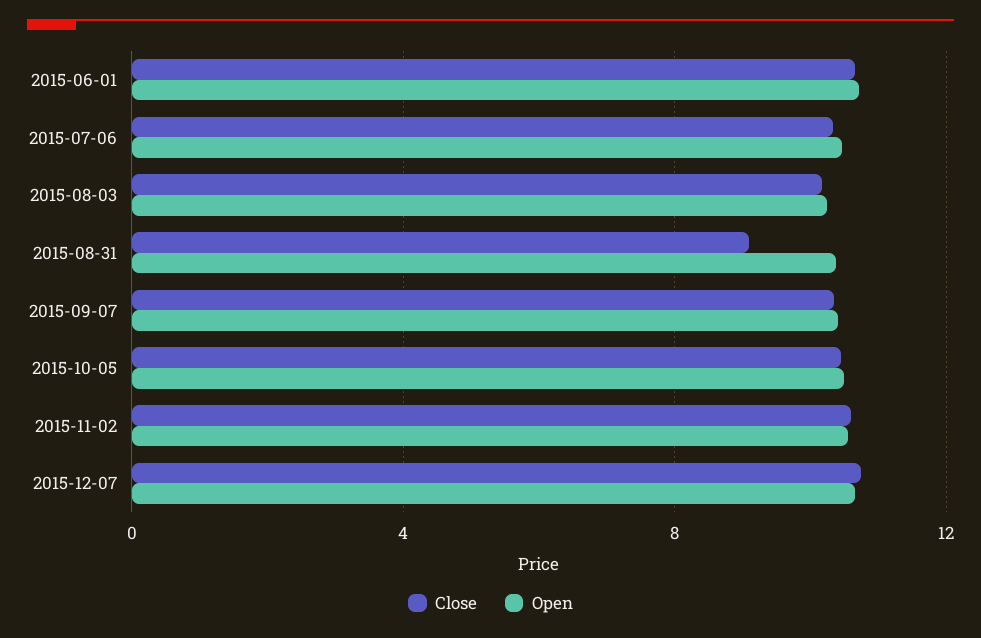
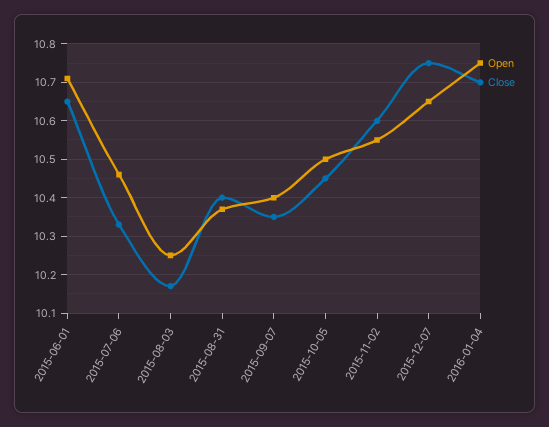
Close, 2015-08-31: 9 -> 10.4
Open, 2016-01-04: none -> 10.75
Close, 2016-01-04: none -> 10.7

